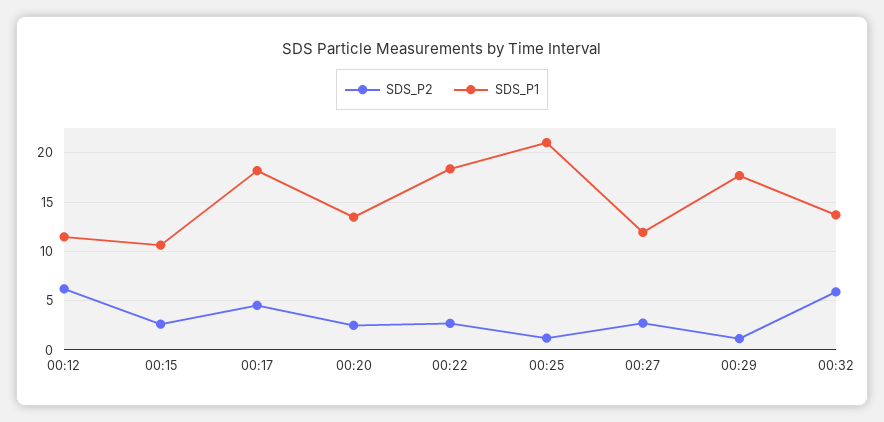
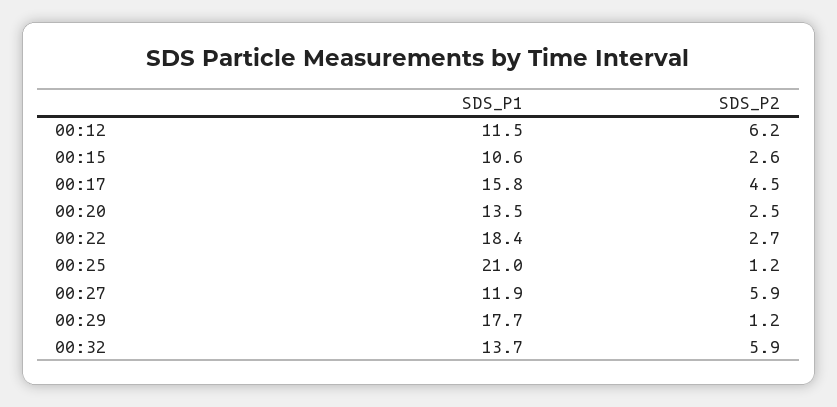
SDS_P1, 00:17: 18 -> 15.8
SDS_P2, 00:27: 3 -> 5.9

